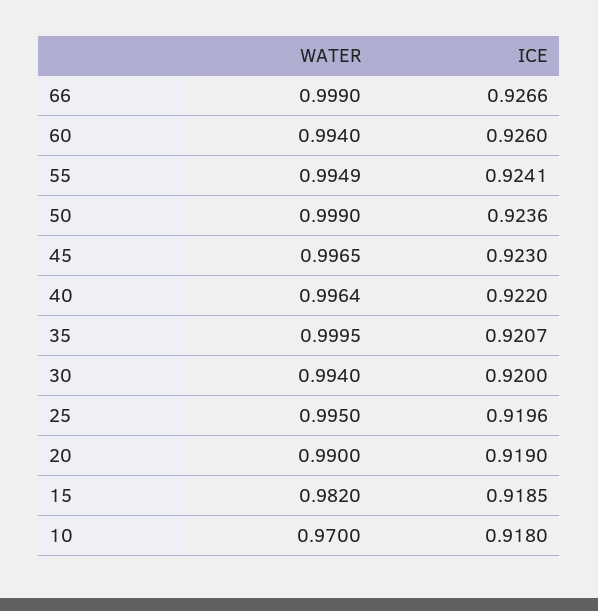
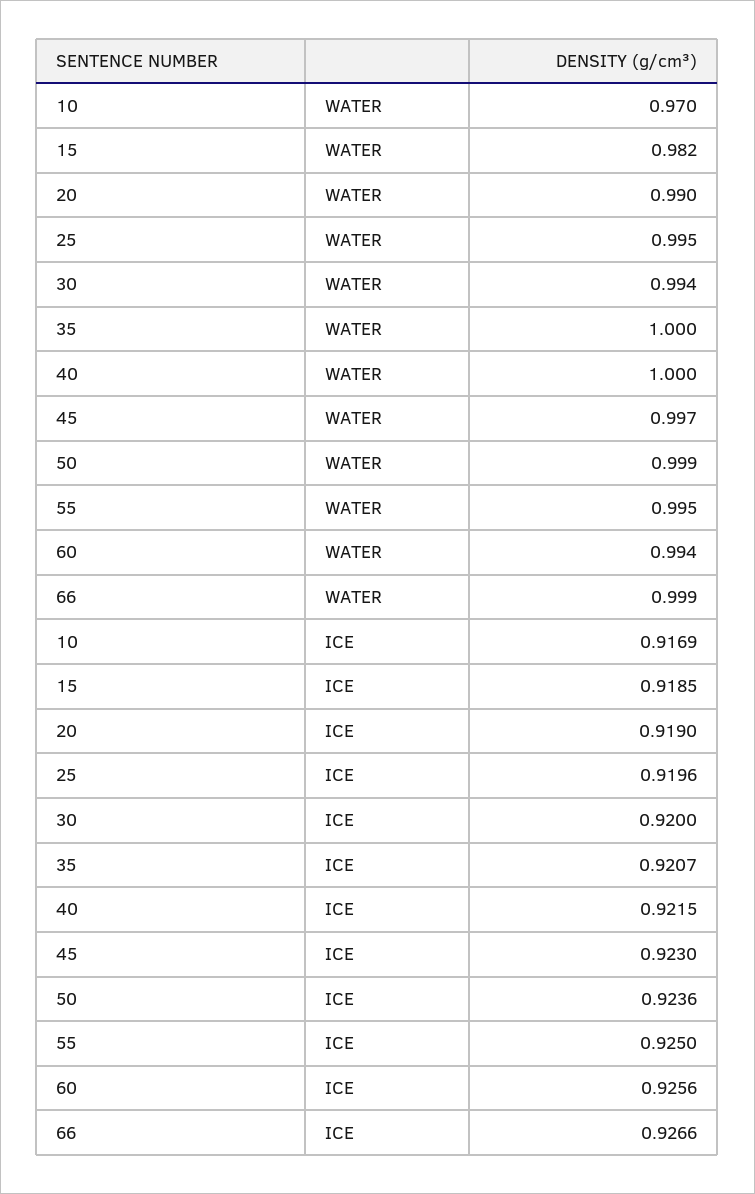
ICE, 60: 0.926 -> 0.9256
ICE, 55: 0.9241 -> 0.925
WATER, 40: 0.9964 -> 1
ICE, 40: 0.922 -> 0.9215
ICE, 10: 0.918 -> 0.9169

